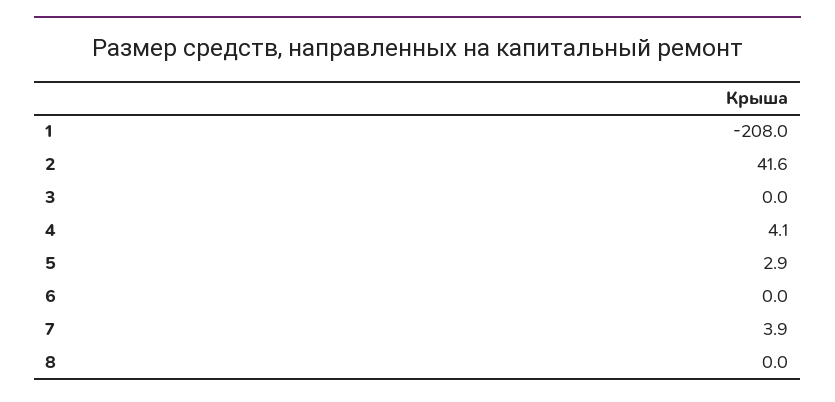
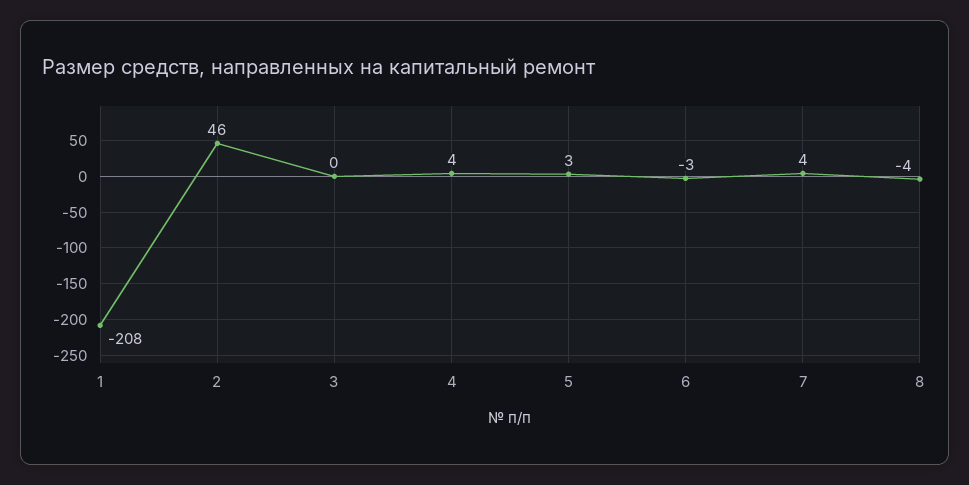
2: 41.6 -> 46
6: 0 -> -3
8: 0 -> -4

